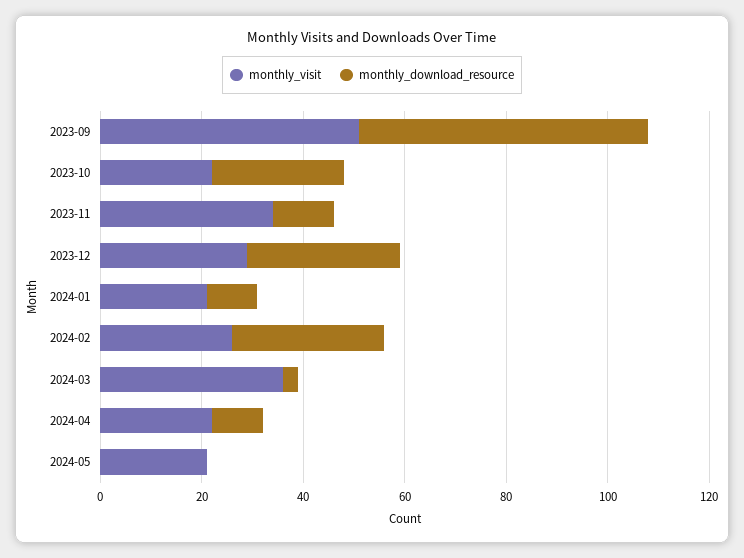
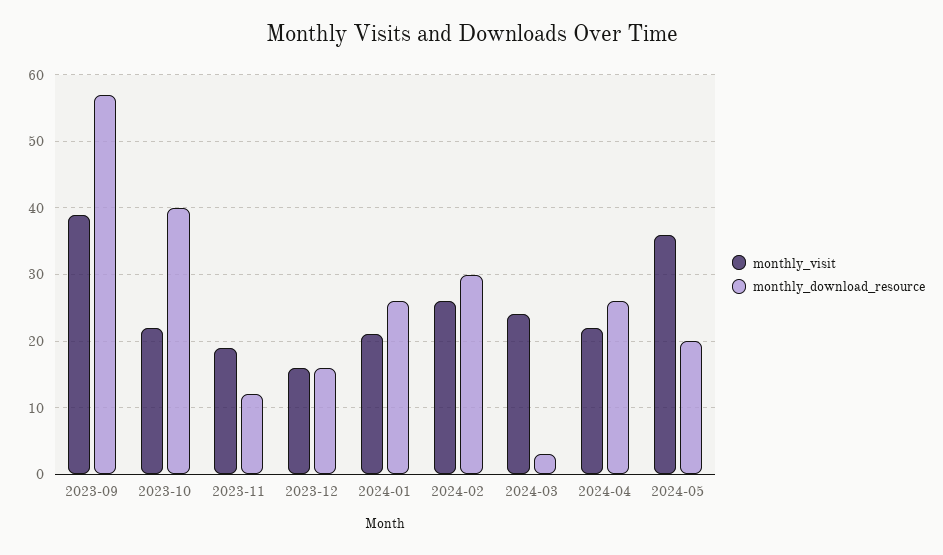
monthly_visit, 2023-09: 50 -> 39
monthly_download_resource, 2023-10: 25 -> 40
monthly_visit, 2023-11: 35 -> 19
monthly_visit, 2023-12: 30 -> 16
monthly_download_resource, 2023-12: 30 -> 16
monthly_download_resource, 2024-01: 10 -> 26
monthly_visit, 2024-03: 35 -> 24
monthly_download_resource, 2024-04: 10 -> 26
monthly_visit, 2024-05: 20 -> 36
monthly_download_resource, 2024-05: 0 -> 20

